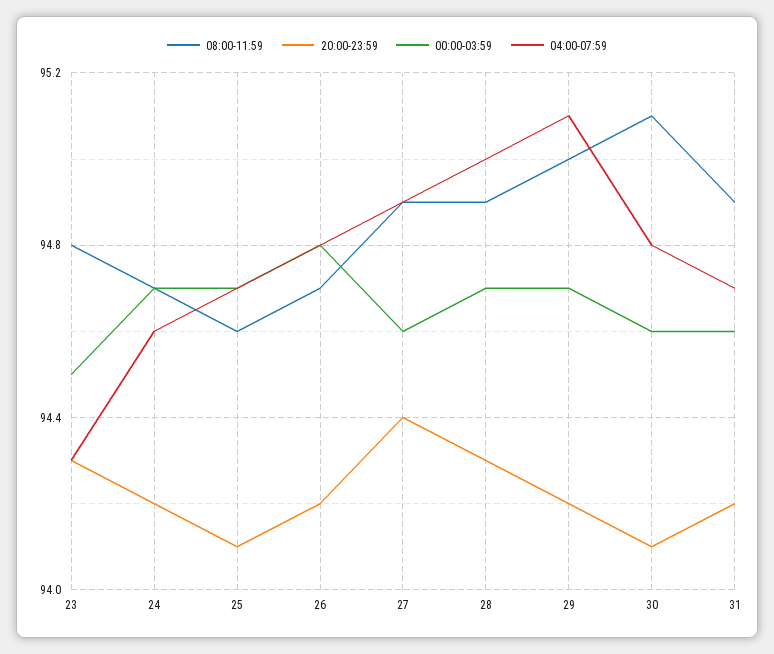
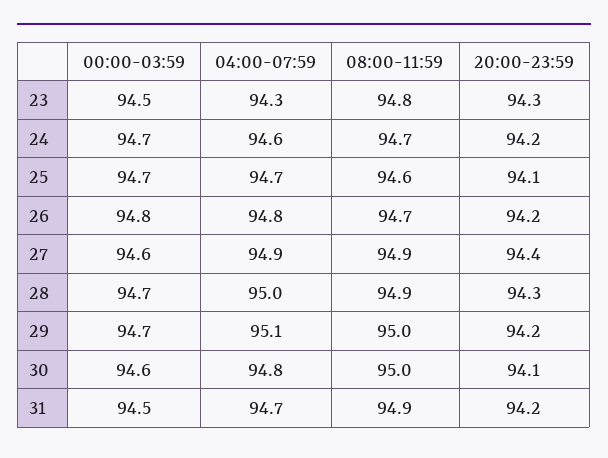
08:00-11:59, 30: 95.1 -> 95
00:00-03:59, 31: 94.6 -> 94.5

